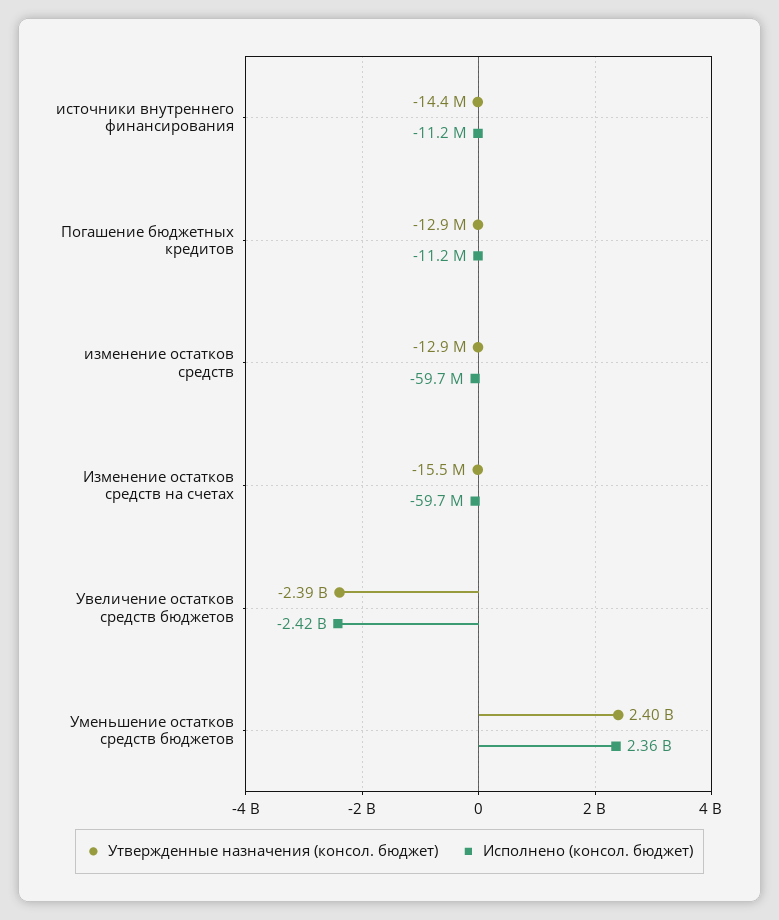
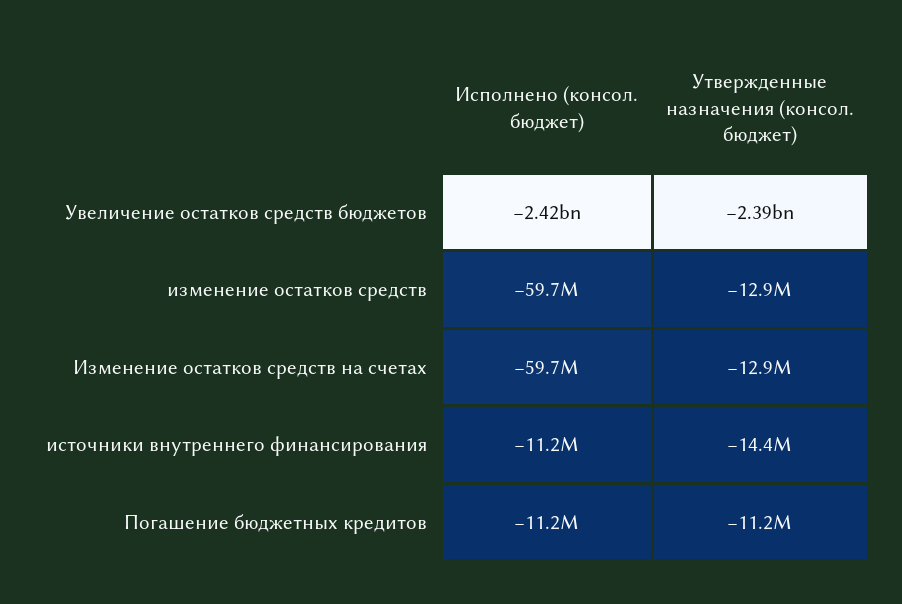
Утвержденные назначения (консол. бюджет), Погашение бюджетных кредитов: -12900000 -> -11200000
Утвержденные назначения (консол. бюджет), Изменение остатков средств на счетах: -15500000 -> -12900000
Утвержденные назначения (консол. бюджет), Уменьшение остатков средств бюджетов: 2400000000 -> none
Исполнено (консол. бюджет), Уменьшение остатков средств бюджетов: 2360000000 -> none

